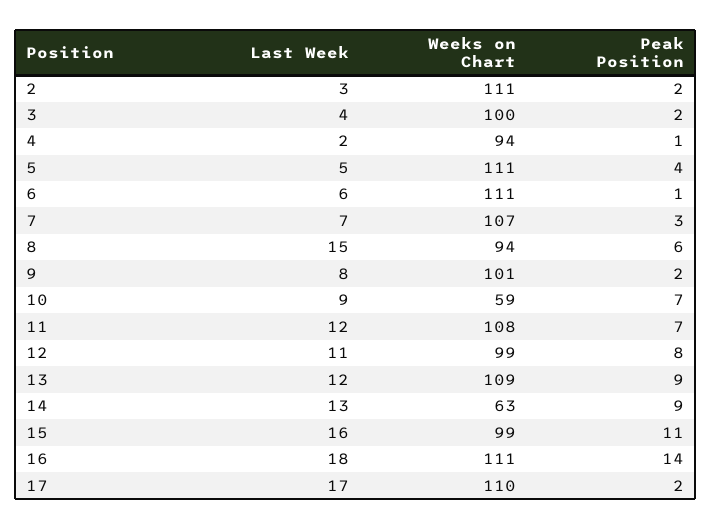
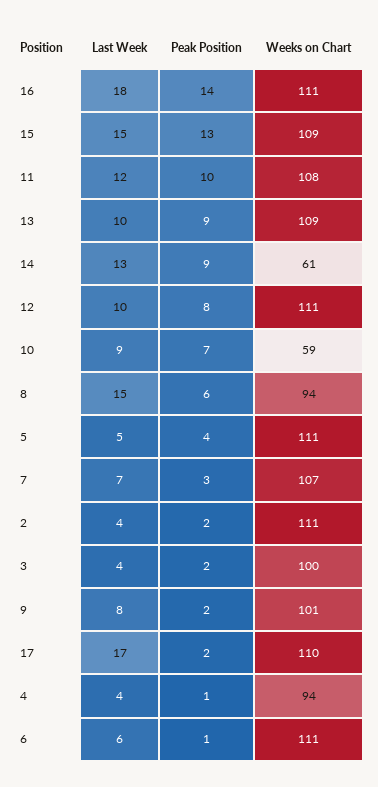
Last Week, 2: 3 -> 4
Last Week, 4: 2 -> 4
Peak Position, 11: 7 -> 10
Last Week, 12: 11 -> 10
Weeks on Chart, 12: 99 -> 111
Last Week, 13: 12 -> 10
Weeks on Chart, 14: 63 -> 61
Last Week, 15: 16 -> 15
Weeks on Chart, 15: 99 -> 109
Peak Position, 15: 11 -> 13

